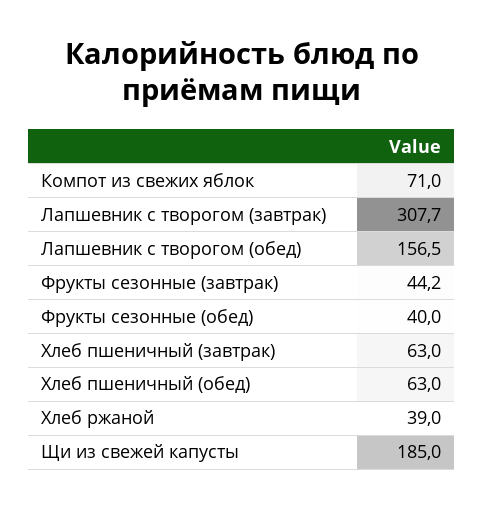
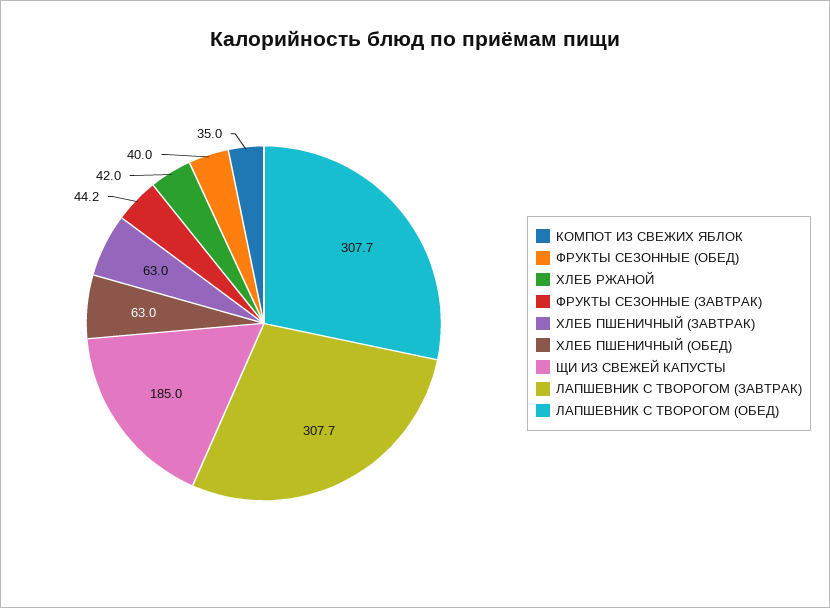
Компот из свежих яблок: 71 -> 35
Лапшевник с творогом (обед): 156.5 -> 307.7
Хлеб ржаной: 39 -> 42

